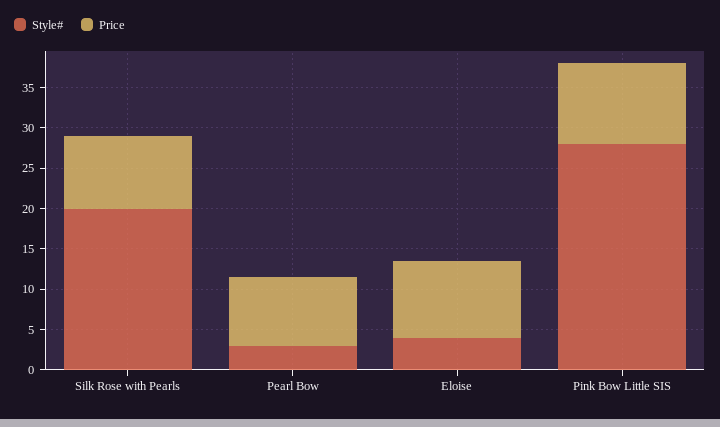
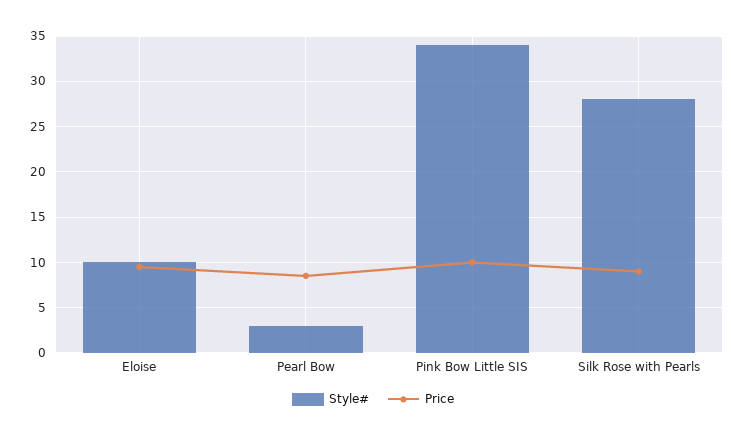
Style#, Silk Rose with Pearls: 20 -> 28
Style#, Eloise: 4 -> 10
Style#, Pink Bow Little SIS: 28 -> 34

